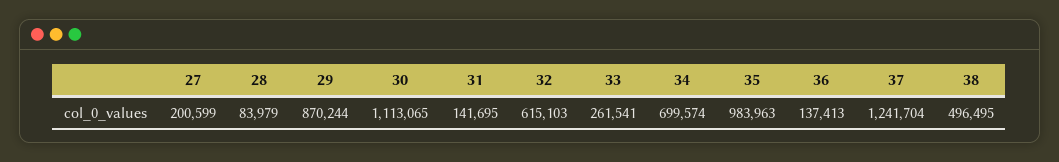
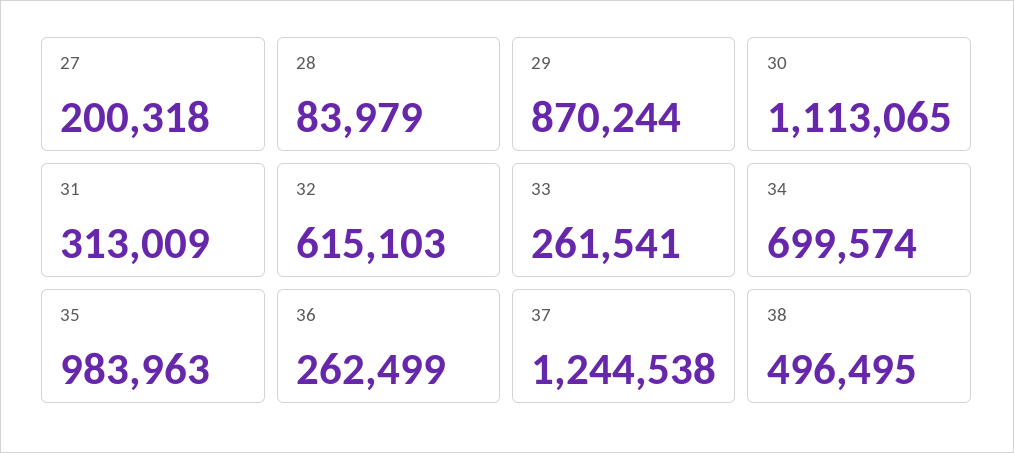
27: 200599 -> 200318
31: 141695 -> 313009
36: 137413 -> 262499
37: 1241704 -> 1244538

